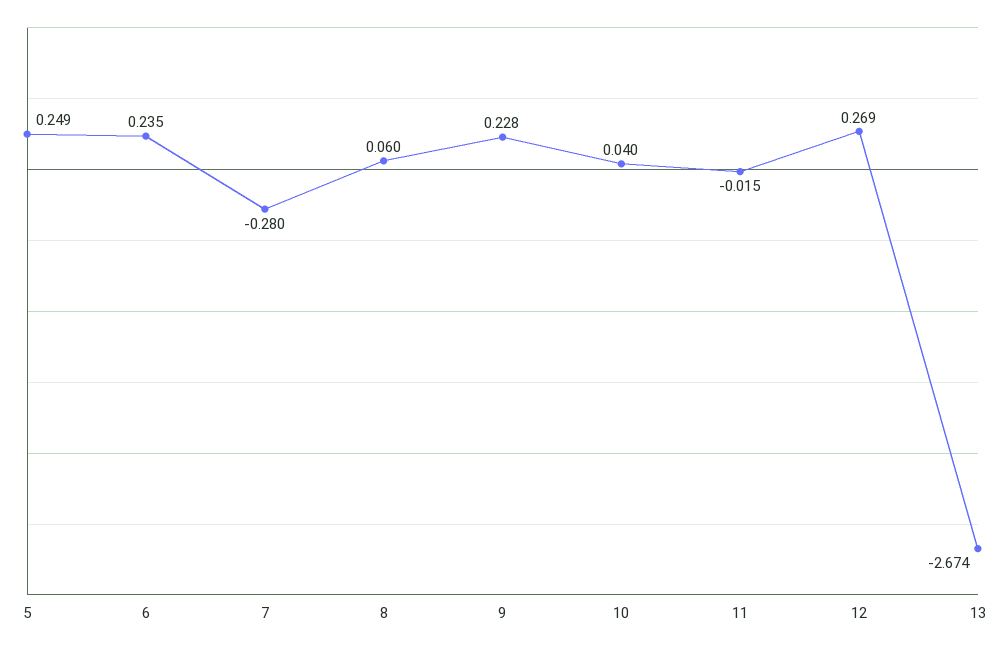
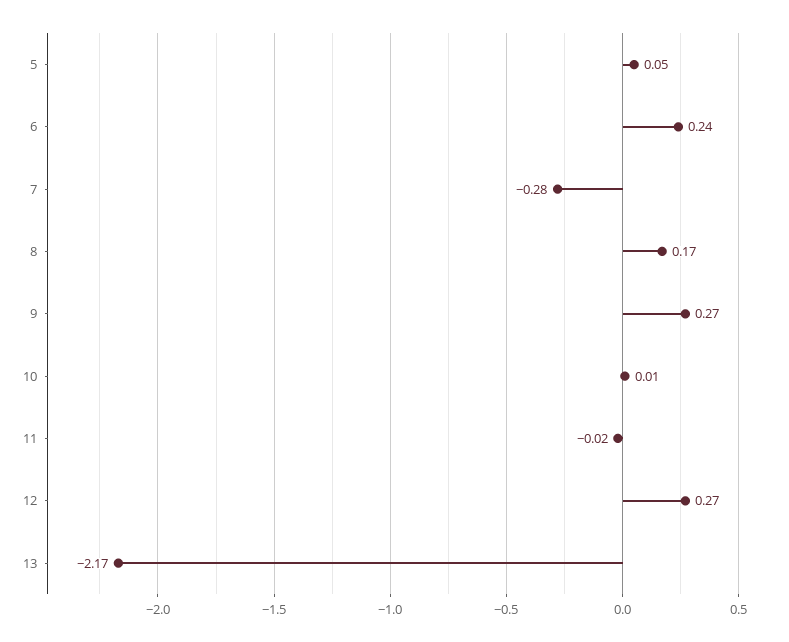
5: 0.249 -> 0.05
8: 0.06 -> 0.17
9: 0.228 -> 0.27
10: 0.04 -> 0.01
13: -2.674 -> -2.17

